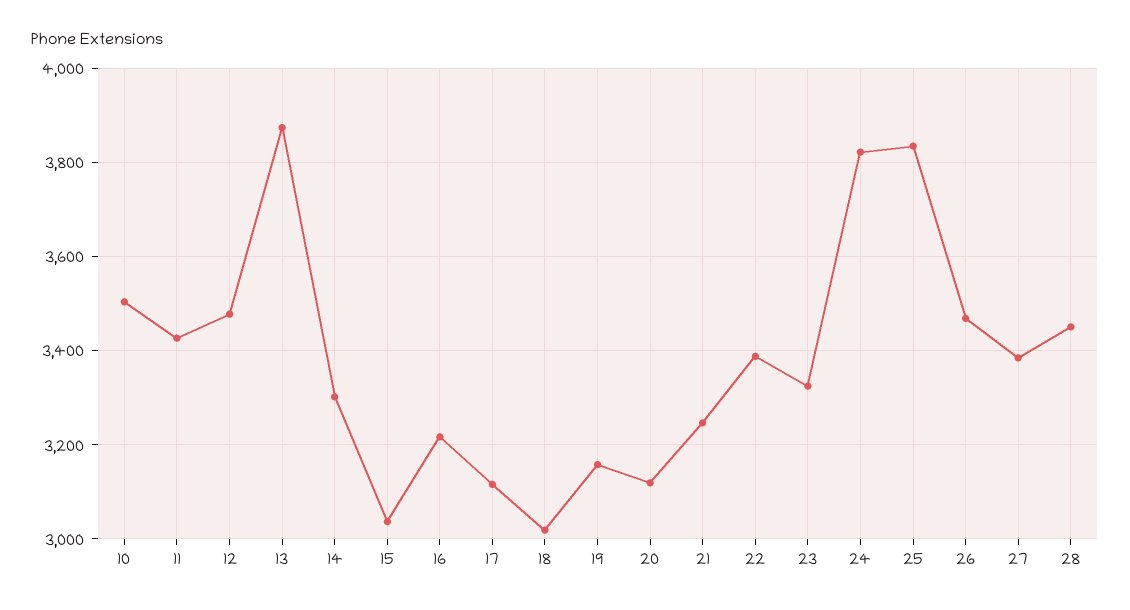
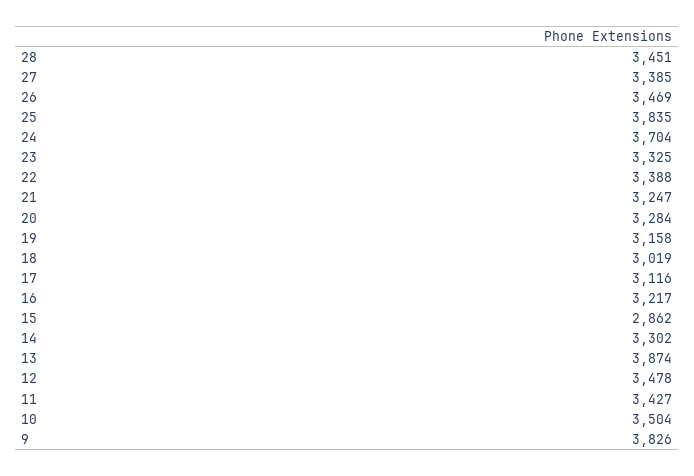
15: 3040 -> 2862
20: 3120 -> 3284
24: 3820 -> 3704
9: none -> 3826

